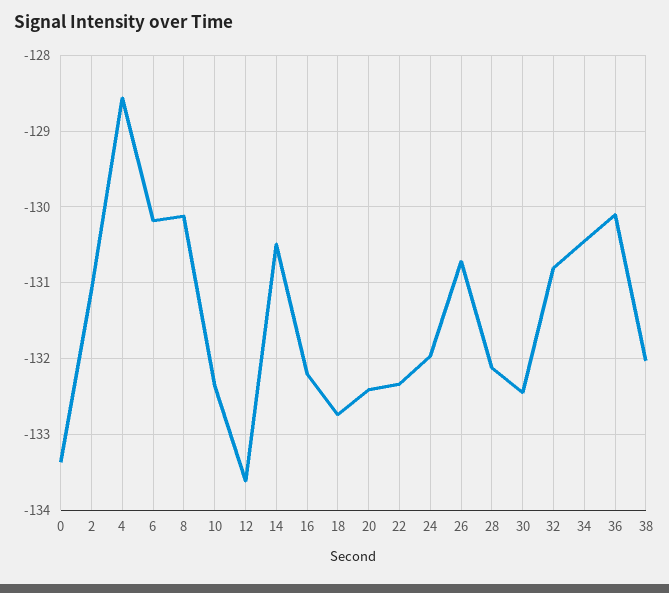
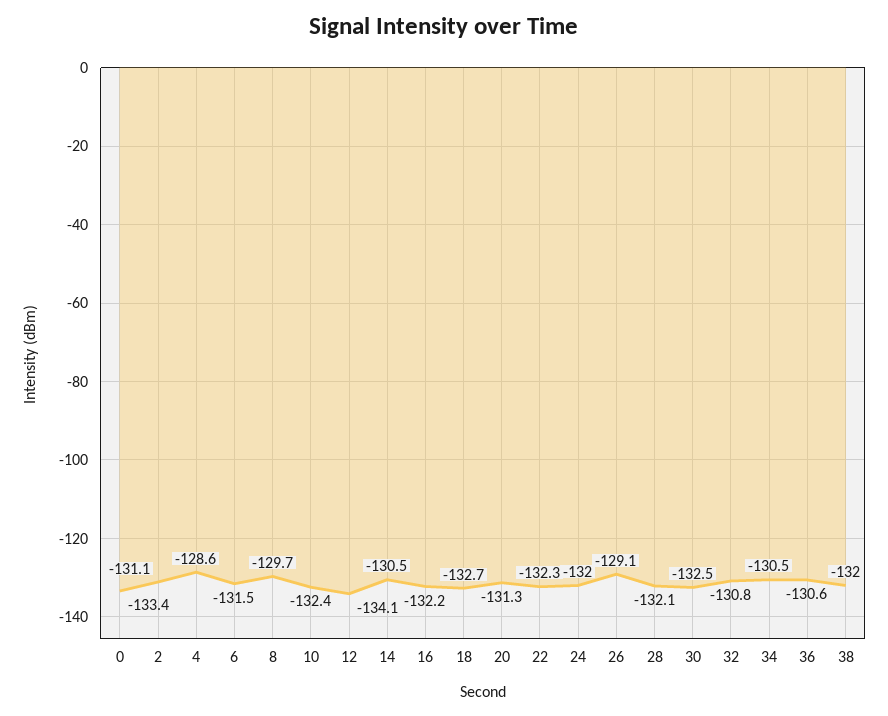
6: -130.2 -> -131.5
8: -130.1 -> -129.7
12: -133.6 -> -134.1
20: -132.4 -> -131.3
26: -130.7 -> -129.1
36: -130.1 -> -130.6

